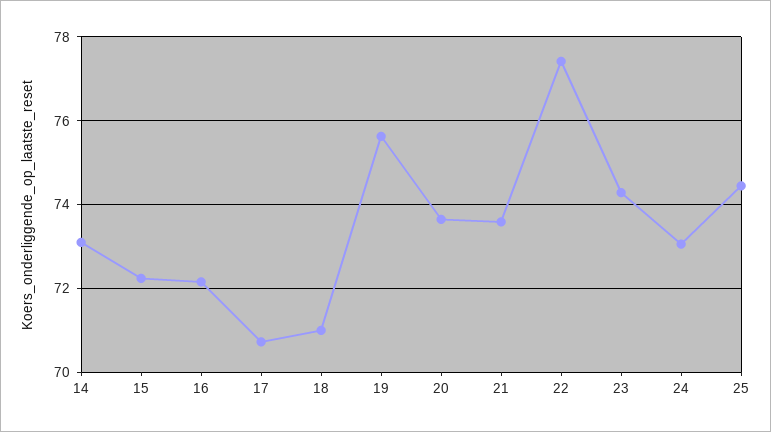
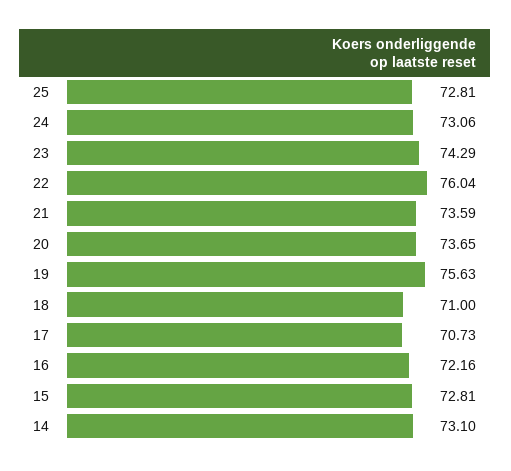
15: 72.2 -> 72.81
22: 77.4 -> 76.04
25: 74.4 -> 72.81

